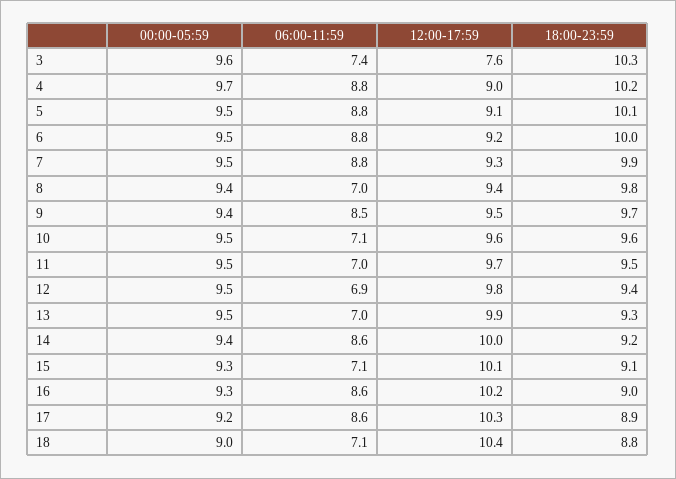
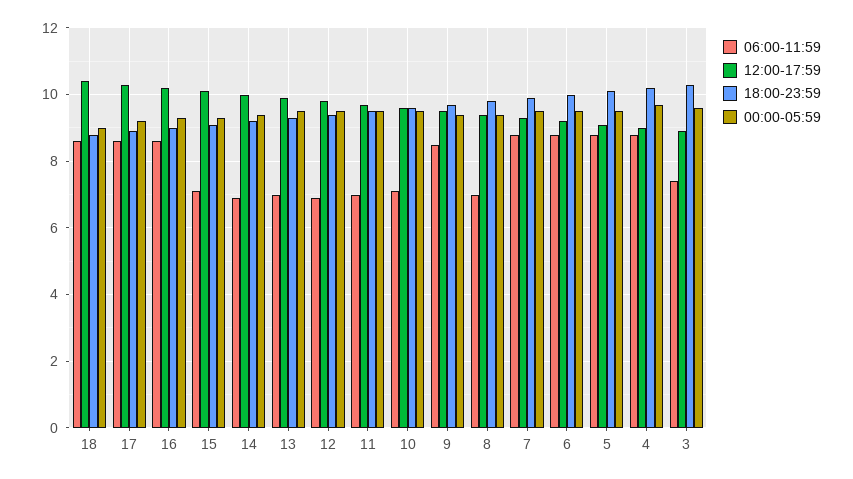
12:00-17:59, 3: 7.6 -> 9
06:00-11:59, 14: 8.6 -> 7
06:00-11:59, 18: 7.1 -> 8.5

